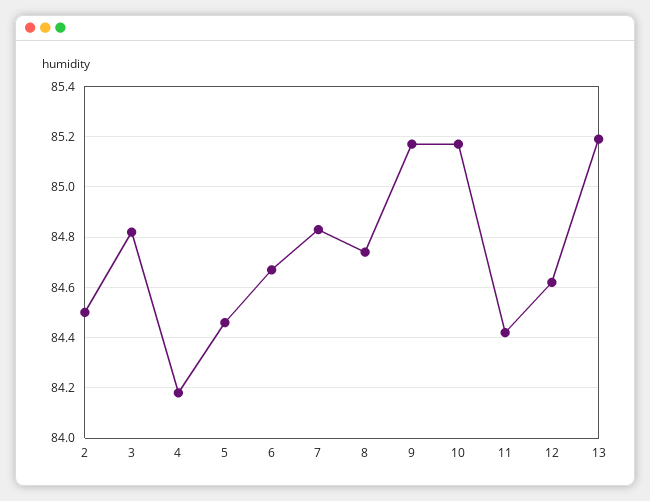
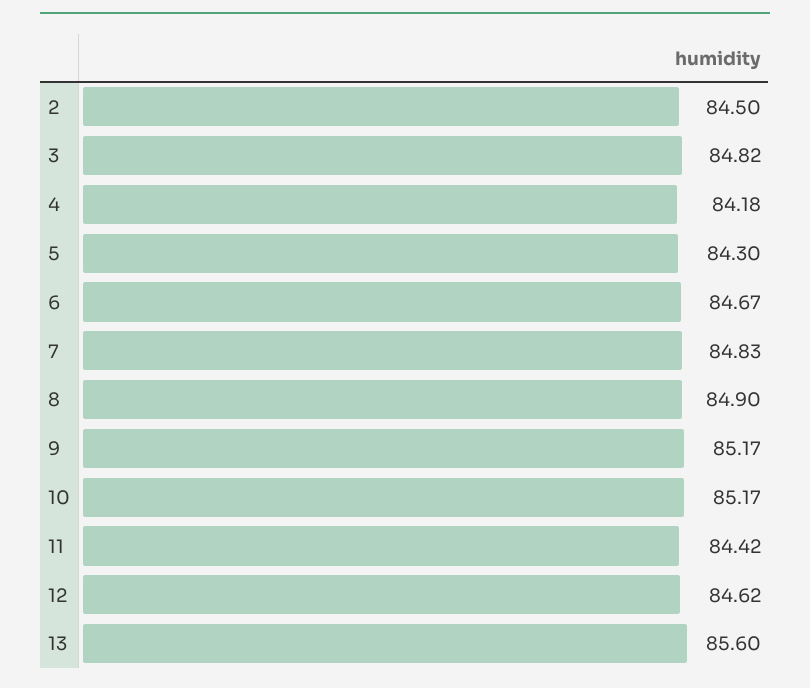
5: 84.45 -> 84.3
8: 84.75 -> 84.9
13: 85.2 -> 85.6

